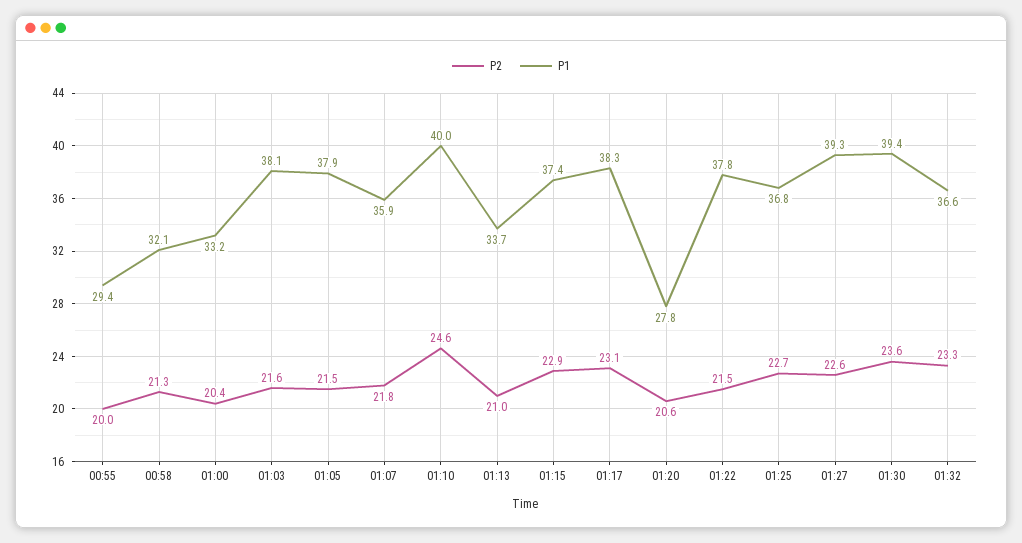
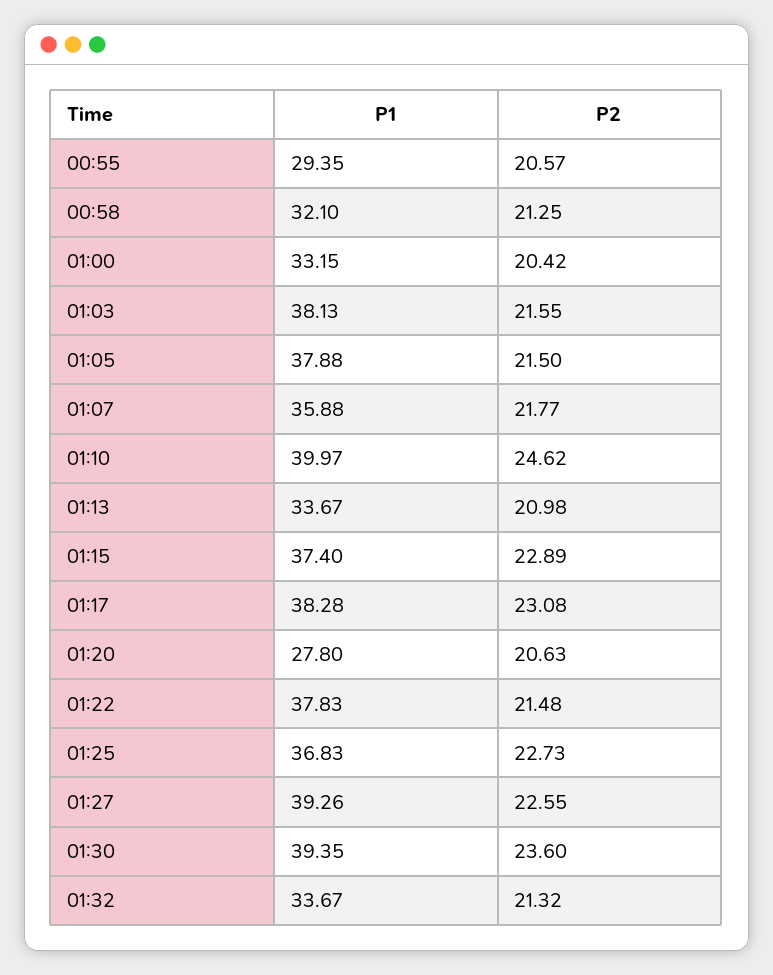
P2, 00:55: 20 -> 20.57
P2, 01:32: 23.3 -> 21.32
P1, 01:32: 36.6 -> 33.67

